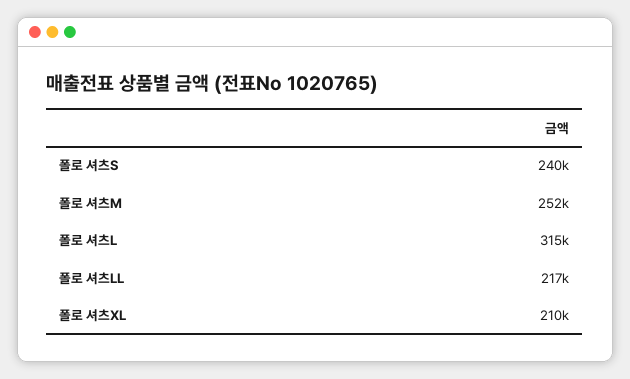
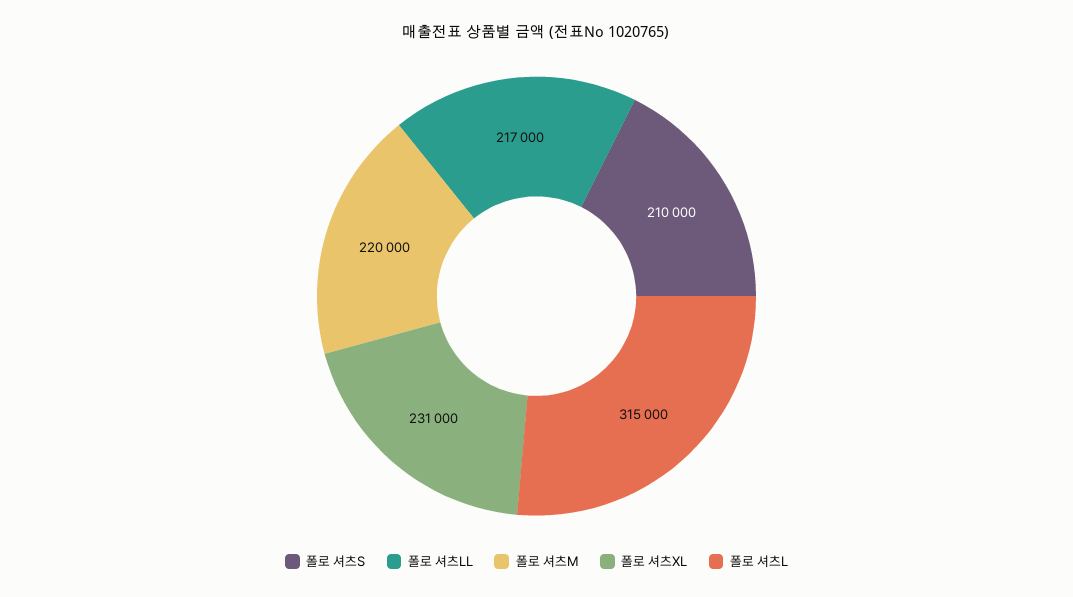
폴로 셔츠S: 240000 -> 210000
폴로 셔츠M: 252000 -> 220000
폴로 셔츠XL: 210000 -> 231000

